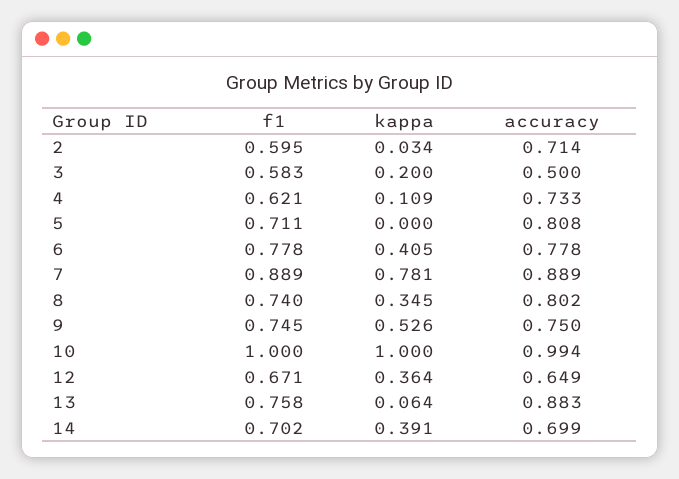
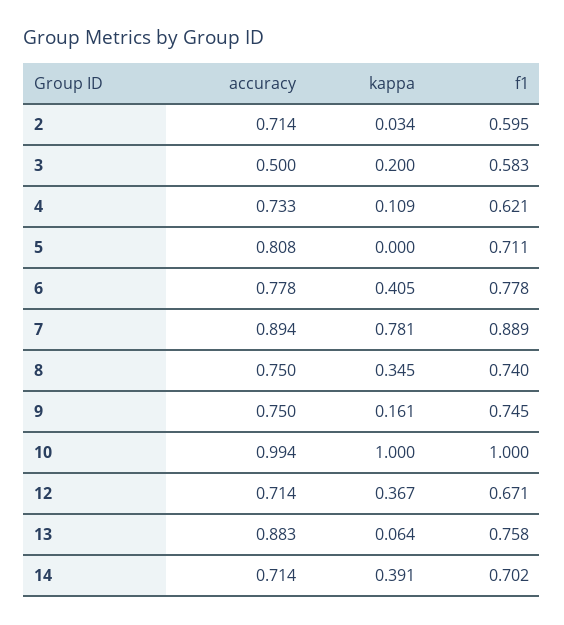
accuracy, 7: 0.889 -> 0.894
accuracy, 8: 0.802 -> 0.75
kappa, 9: 0.526 -> 0.161
kappa, 12: 0.364 -> 0.367
accuracy, 12: 0.649 -> 0.714
accuracy, 14: 0.699 -> 0.714

